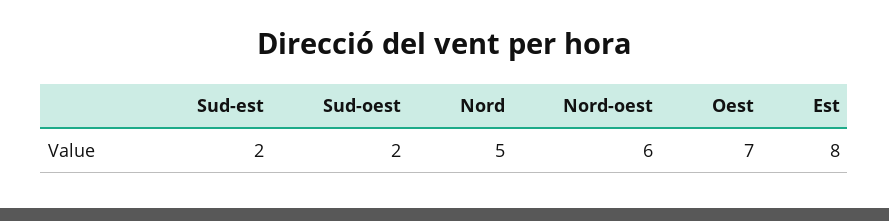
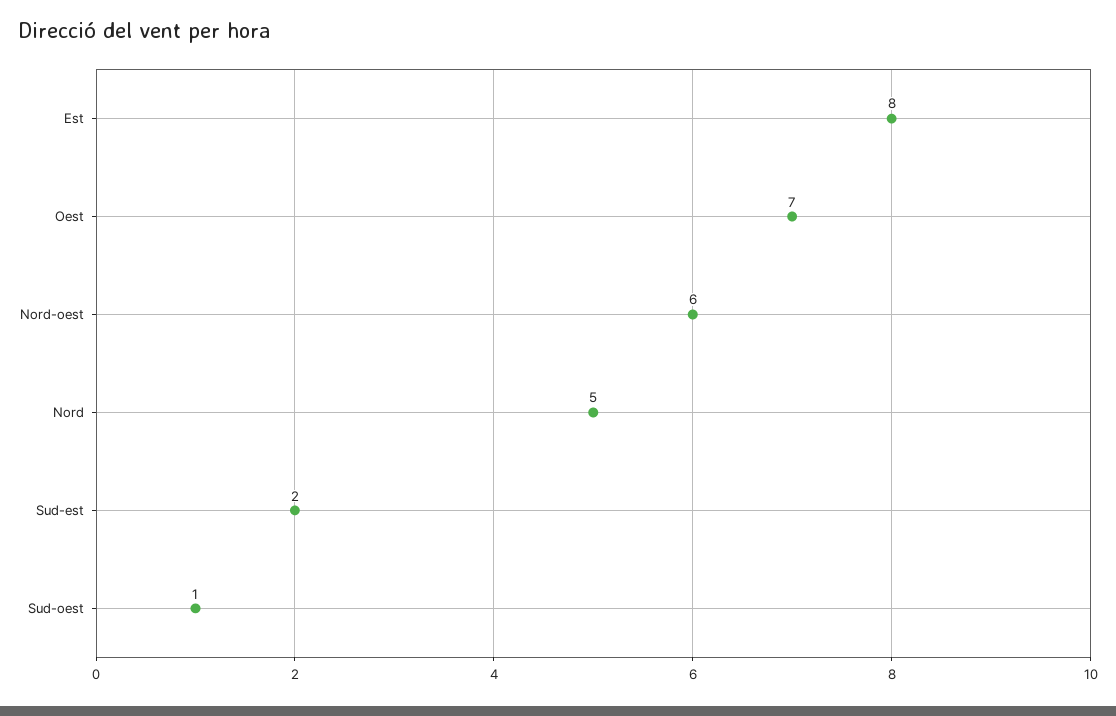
Sud-oest: 2 -> 1

